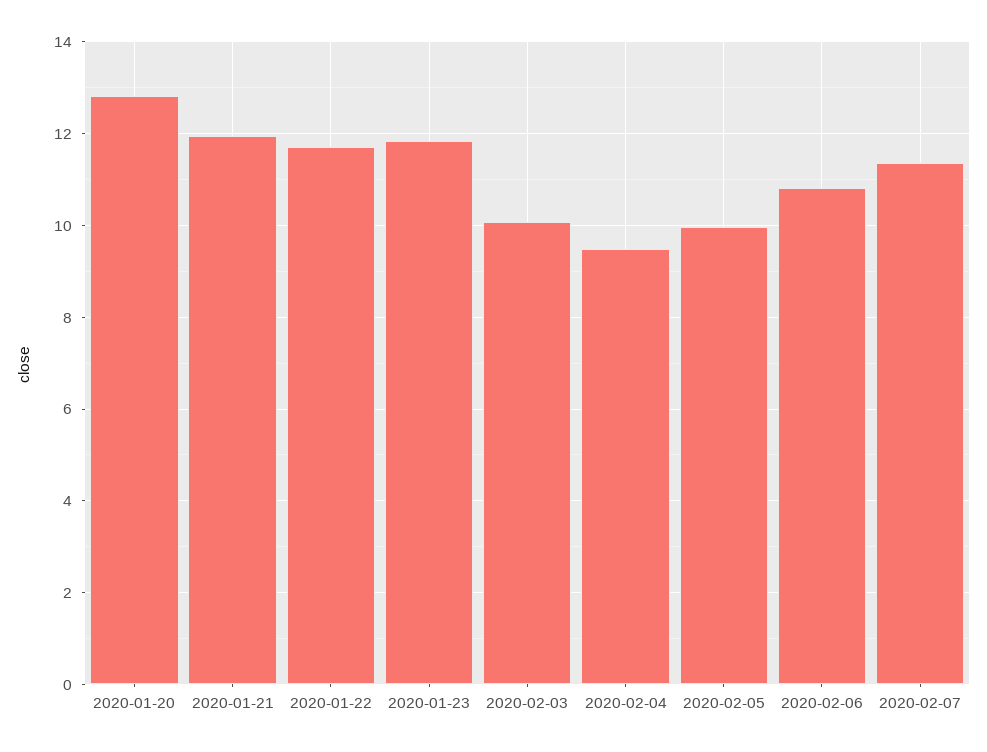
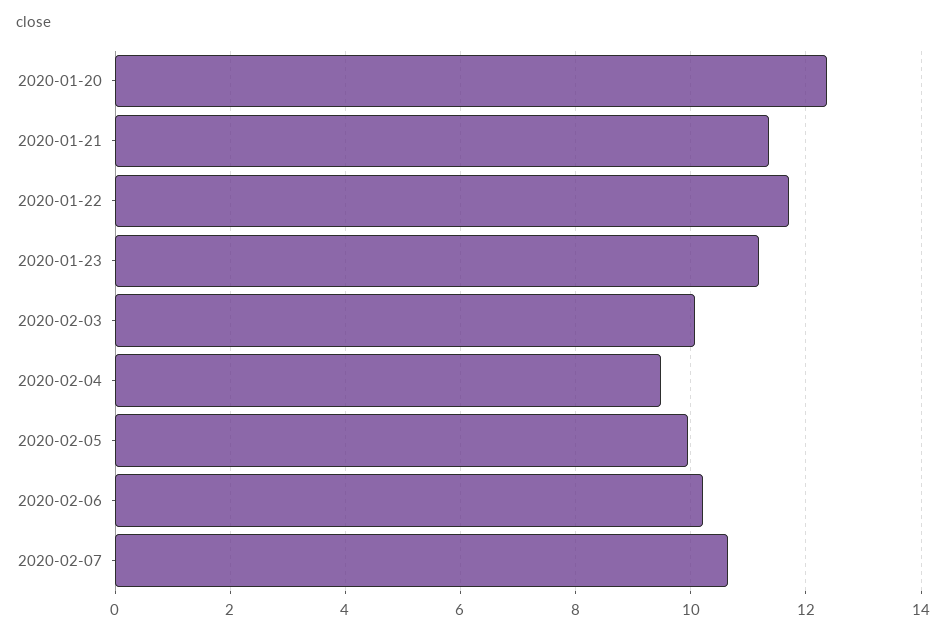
2020-01-20: 12.8 -> 12.4
2020-01-21: 12 -> 11.4
2020-01-23: 11.8 -> 11.2
2020-02-06: 10.8 -> 10.2
2020-02-07: 11.4 -> 10.6

